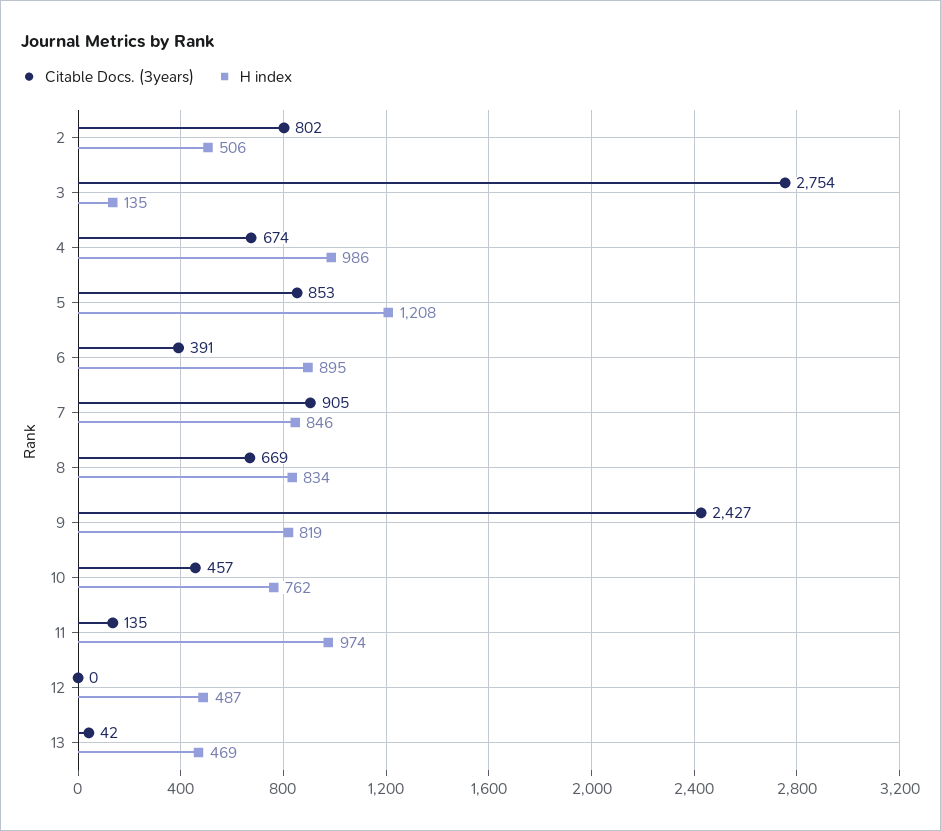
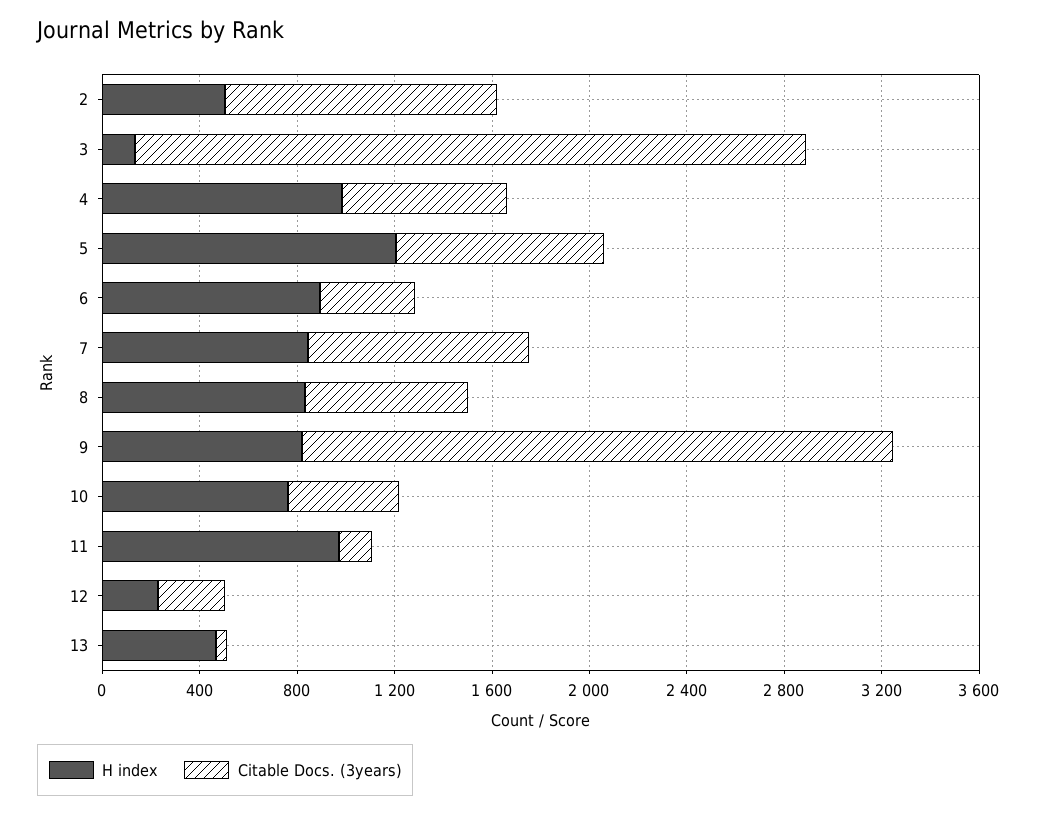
Citable Docs. (3years), 2: 802 -> 1100
Citable Docs. (3years), 12: 0 -> 300
H index, 12: 487 -> 200

